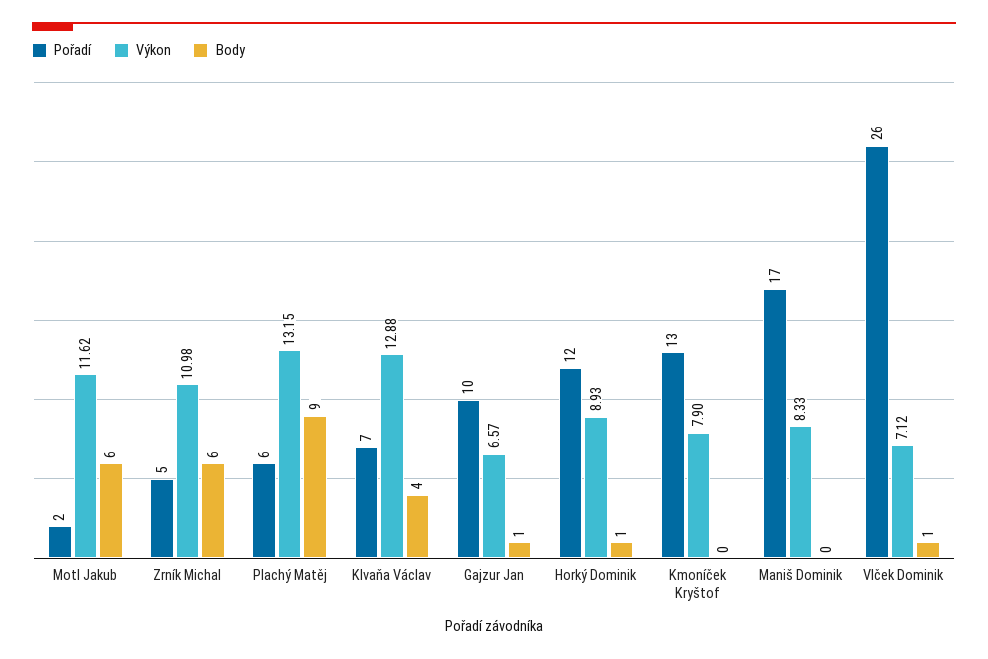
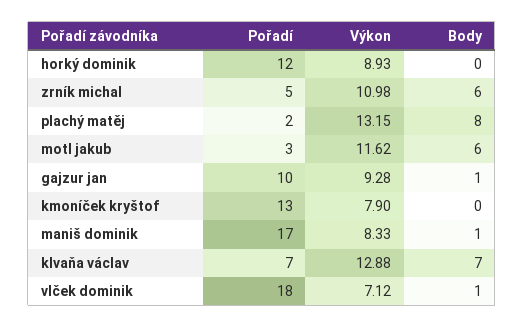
Pořadí, Motl Jakub: 2 -> 3
Pořadí, Plachý Matěj: 6 -> 2
Body, Plachý Matěj: 9 -> 8
Body, Klvaňa Václav: 4 -> 7
Výkon, Gajzur Jan: 6.57 -> 9.28
Body, Horký Dominik: 1 -> 0
Body, Maniš Dominik: 0 -> 1
Pořadí, Vlček Dominik: 26 -> 18

